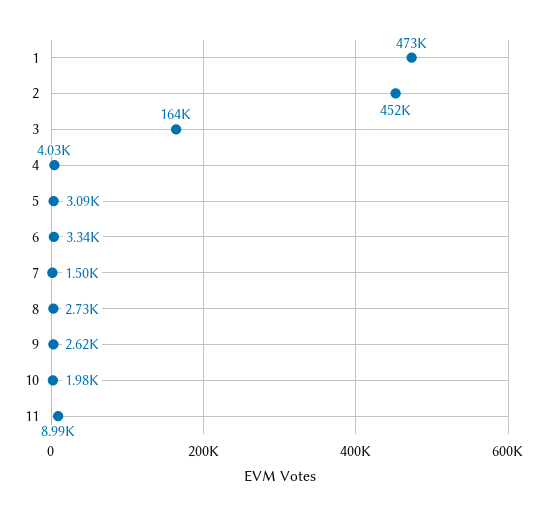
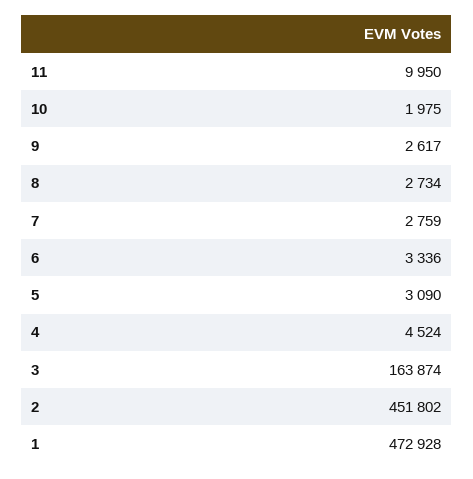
4: 4030 -> 4524
7: 1500 -> 2759
11: 8990 -> 9950

